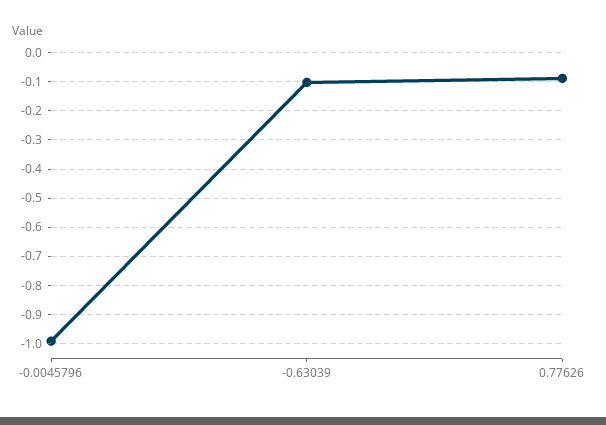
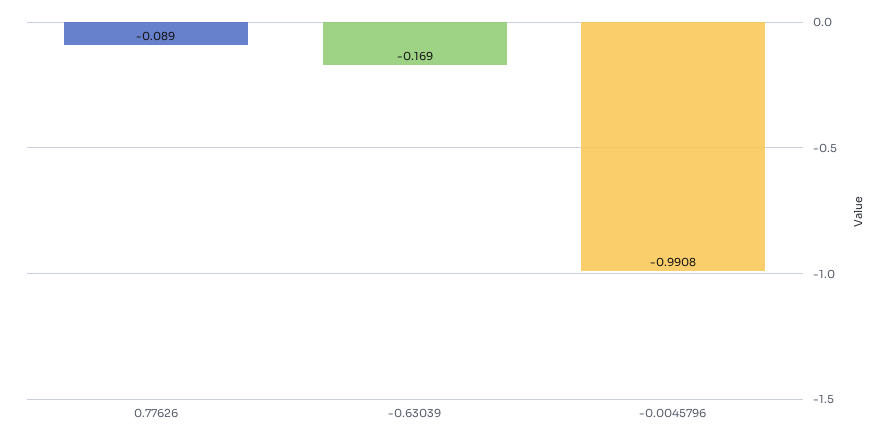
-0.63039: -0.1 -> -0.169

